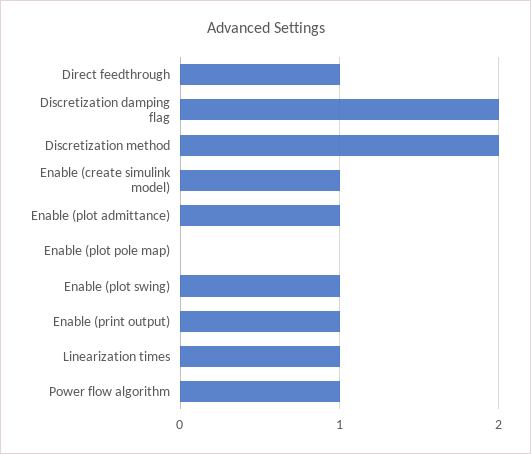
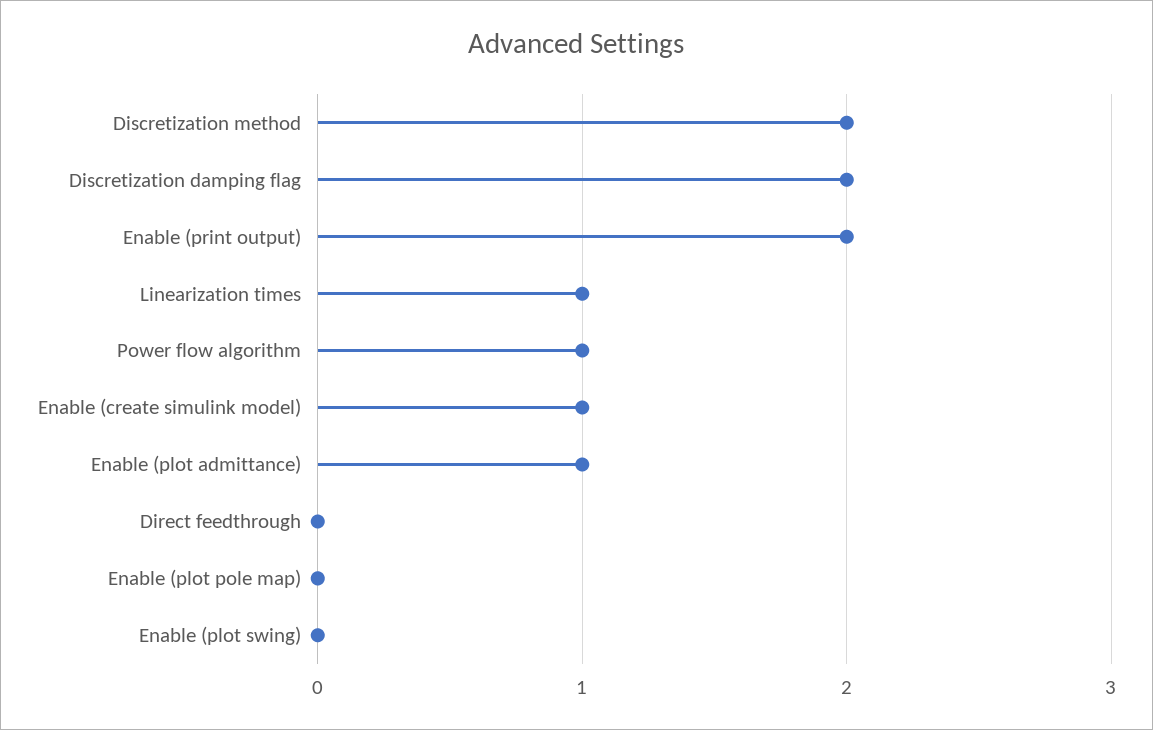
Direct feedthrough: 1 -> 0
Enable (plot swing): 1 -> 0
Enable (print output): 1 -> 2

